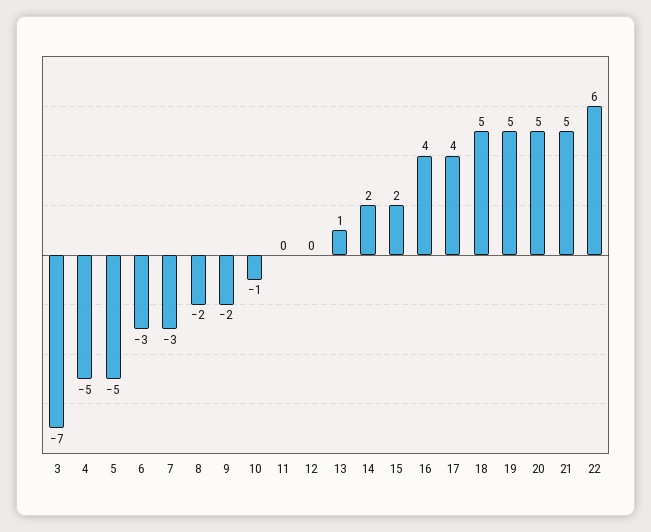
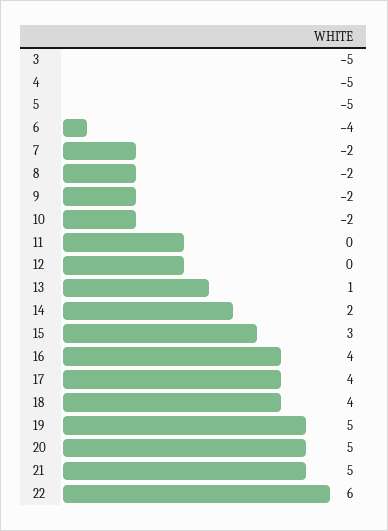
3: -7 -> -5
6: -3 -> -4
7: -3 -> -2
10: -1 -> -2
15: 2 -> 3
18: 5 -> 4

